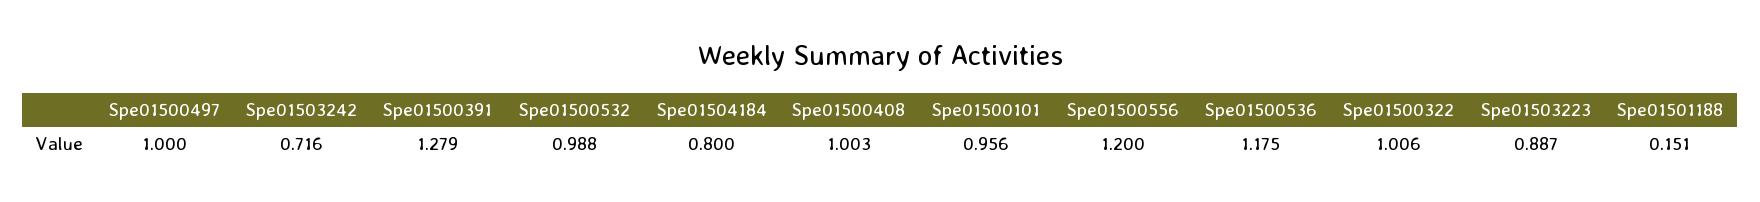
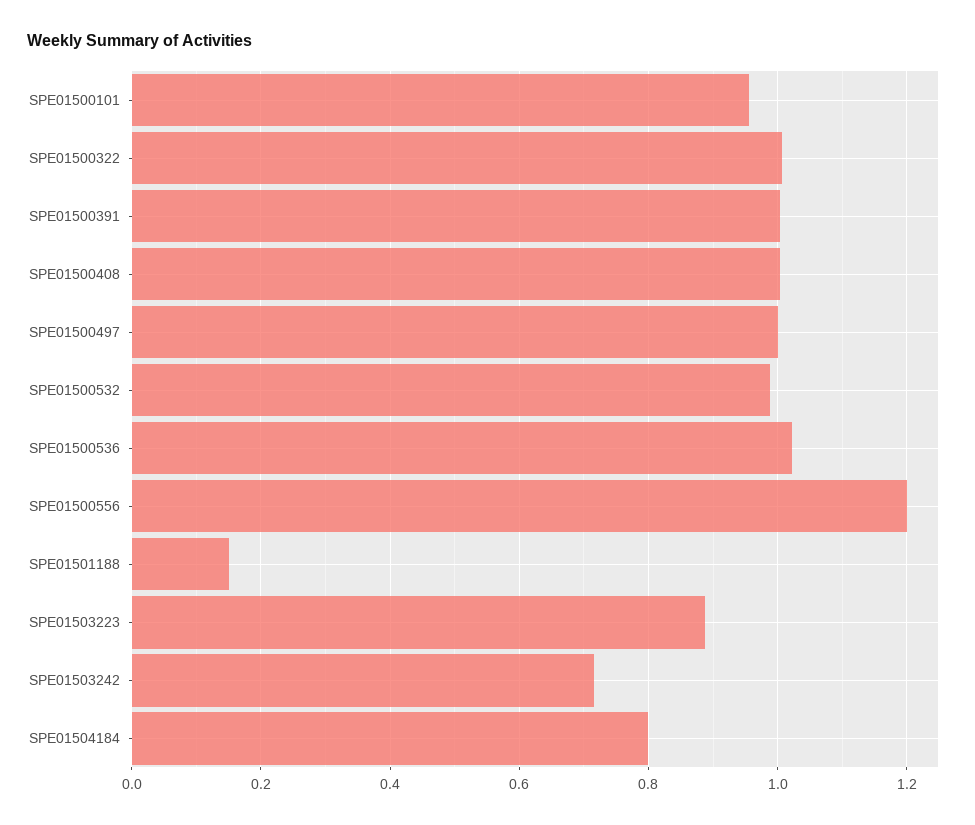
Spe01500391: 1.279 -> 1
Spe01500536: 1.175 -> 1.02

